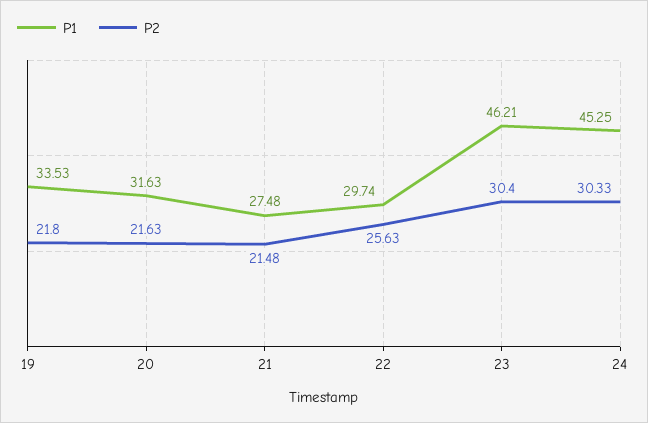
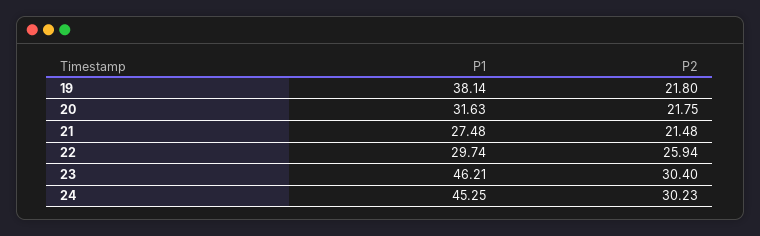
P1, 19: 33.53 -> 38.14
P2, 20: 21.63 -> 21.75
P2, 22: 25.63 -> 25.94
P2, 24: 30.33 -> 30.23

